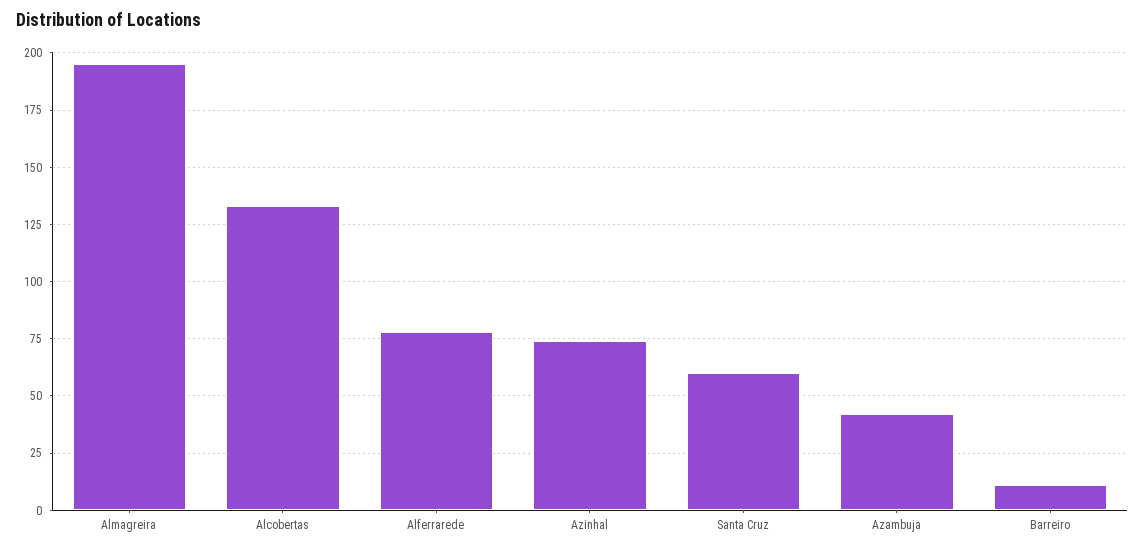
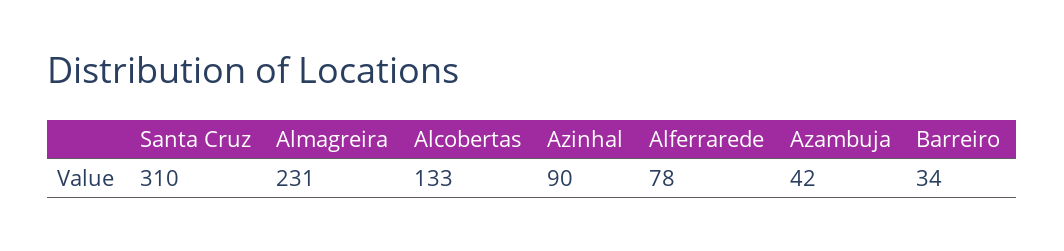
Almagreira: 195 -> 231
Azinhal: 75 -> 90
Santa Cruz: 60 -> 310
Barreiro: 10 -> 34

